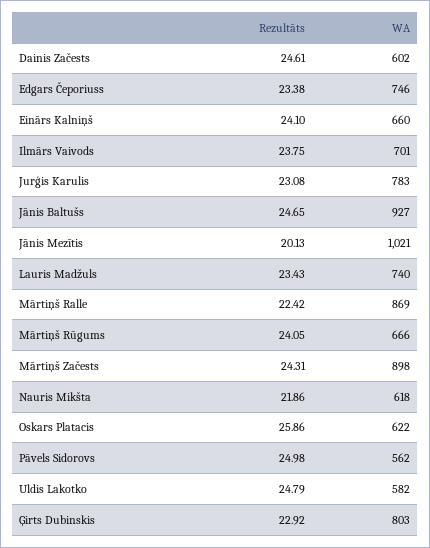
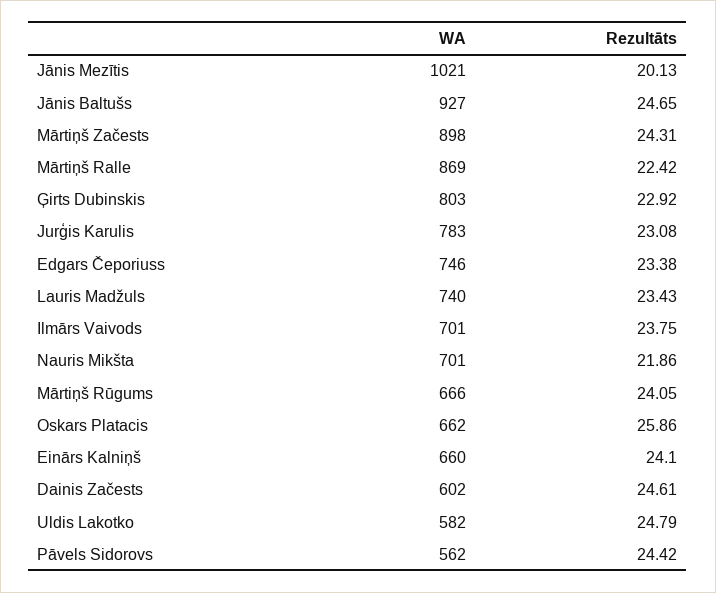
WA, Nauris Mikšta: 618 -> 701
WA, Oskars Platacis: 622 -> 662
Rezultāts, Pāvels Sidorovs: 24.98 -> 24.42

